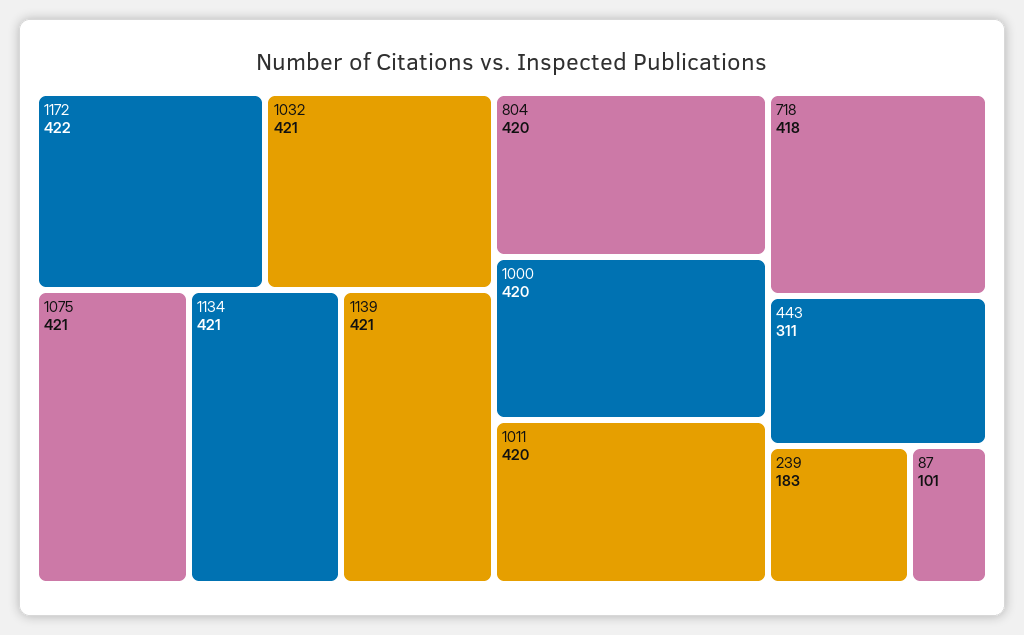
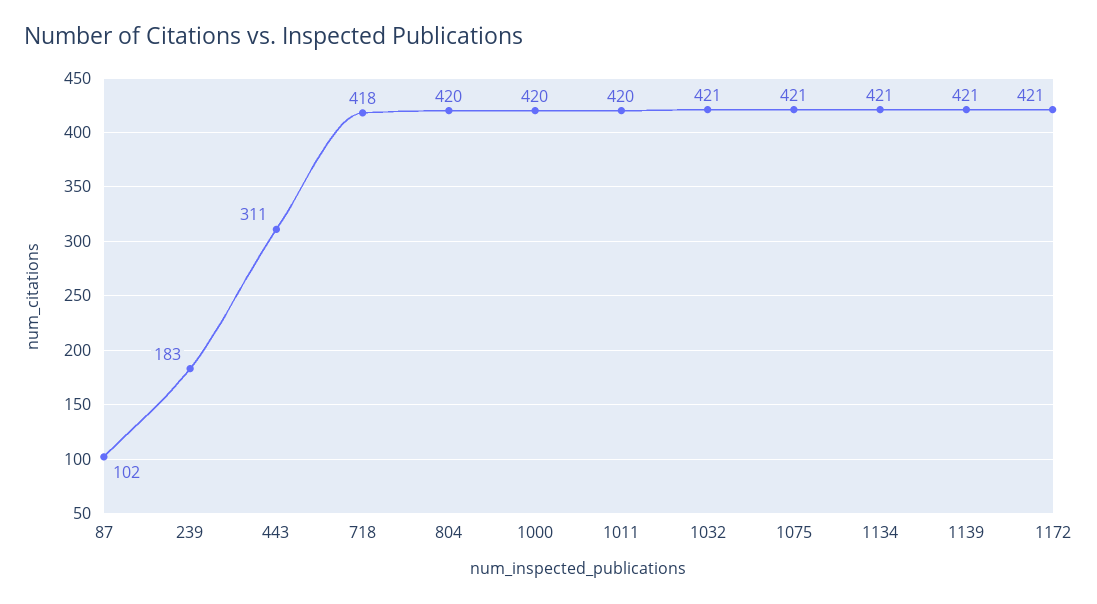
1172: 422 -> 421
87: 101 -> 102

